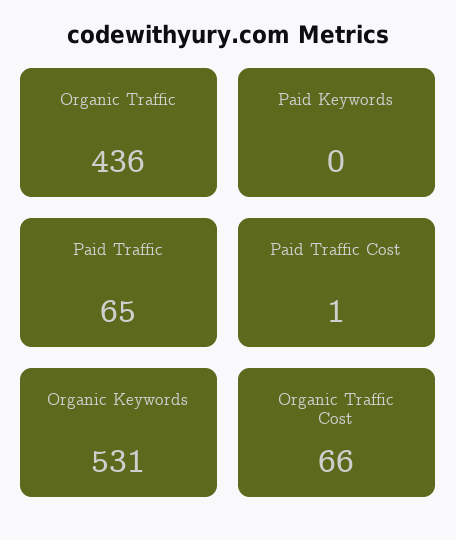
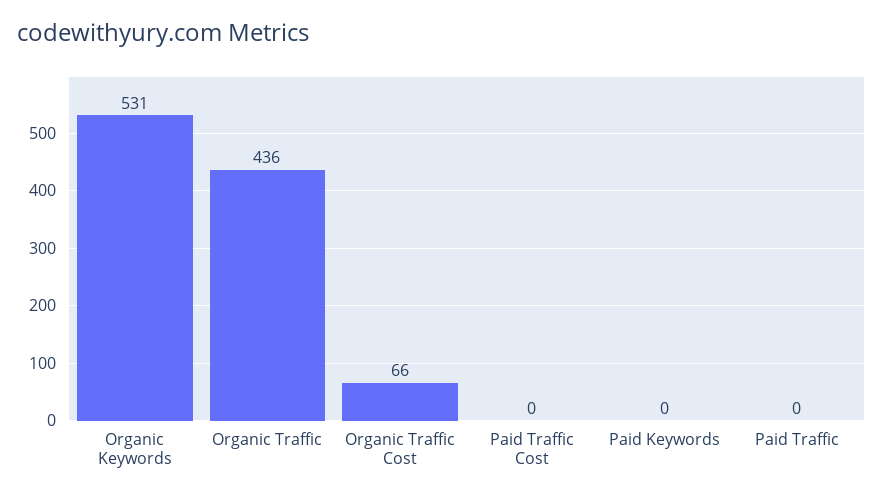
Paid Traffic: 65 -> 0
Paid Traffic Cost: 1 -> 0

